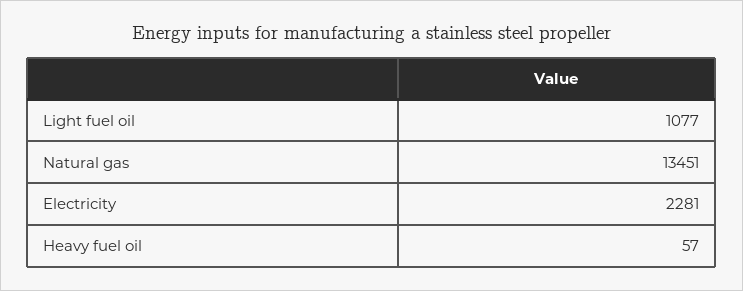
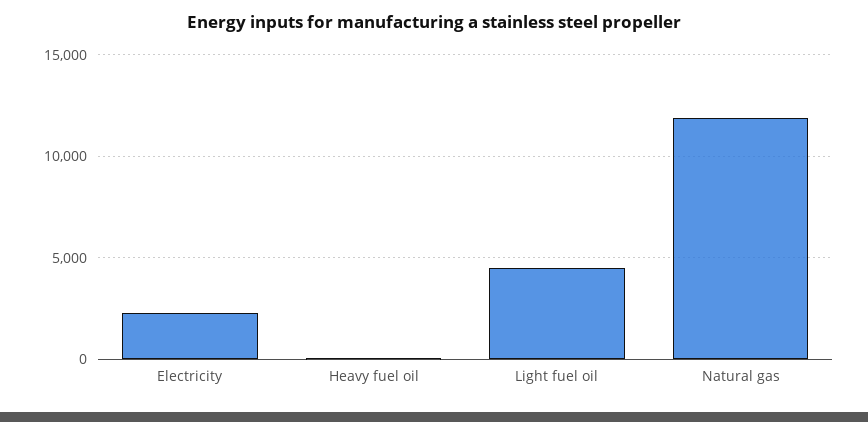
Light fuel oil: 1077 -> 4500
Natural gas: 13451 -> 12000

